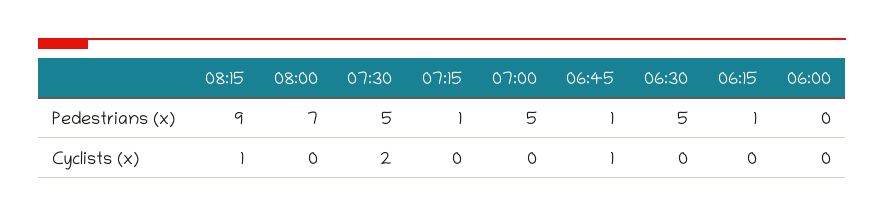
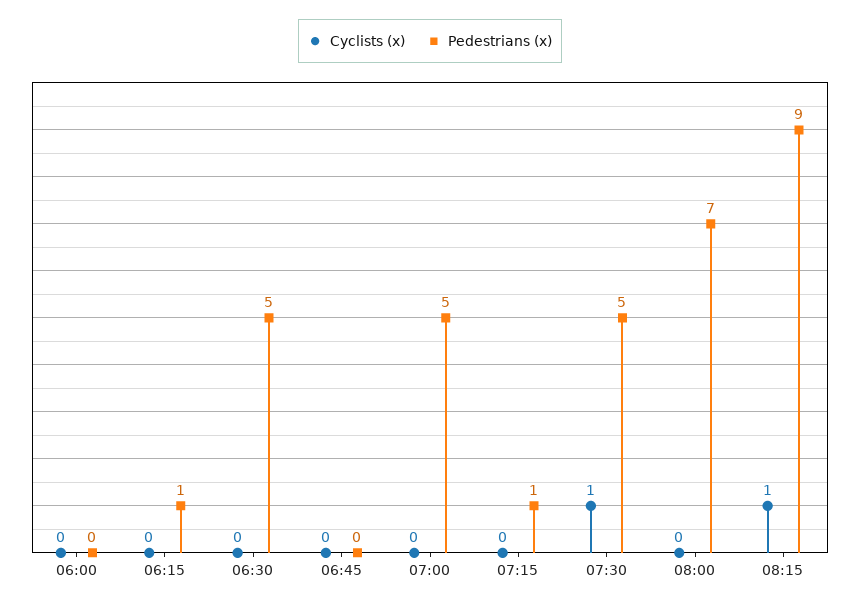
Pedestrians (x), 06:45: 1 -> 0
Cyclists (x), 07:30: 2 -> 1
Cyclists (x), 06:45: 1 -> 0

